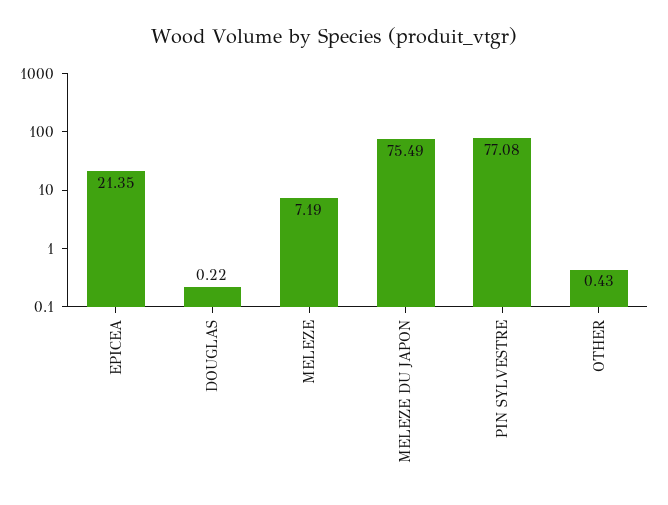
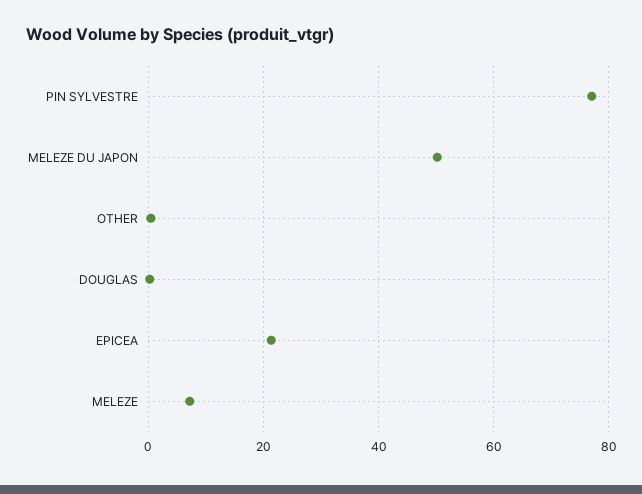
MELEZE DU JAPON: 75.49 -> 50

